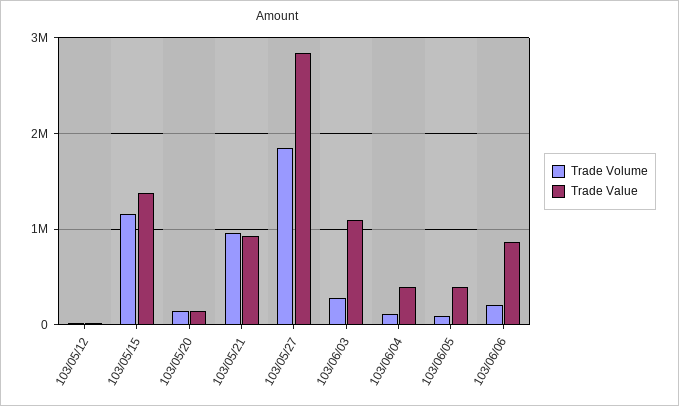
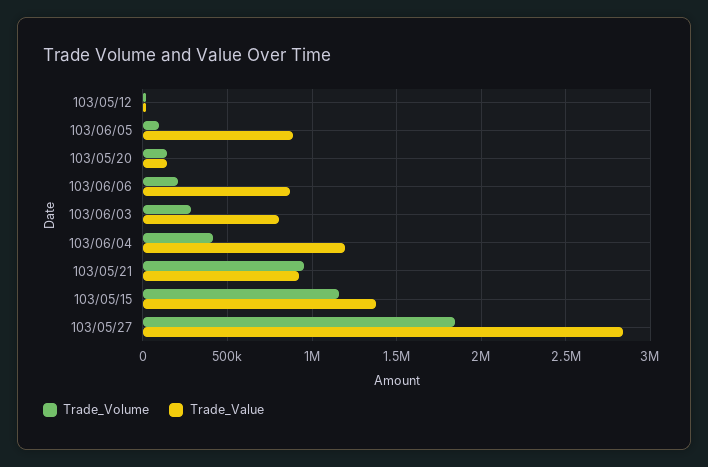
Trade Value, 103/06/03: 1100000 -> 800000
Trade Volume, 103/06/04: 100000 -> 400000
Trade Value, 103/06/04: 400000 -> 1200000
Trade Value, 103/06/05: 400000 -> 900000

